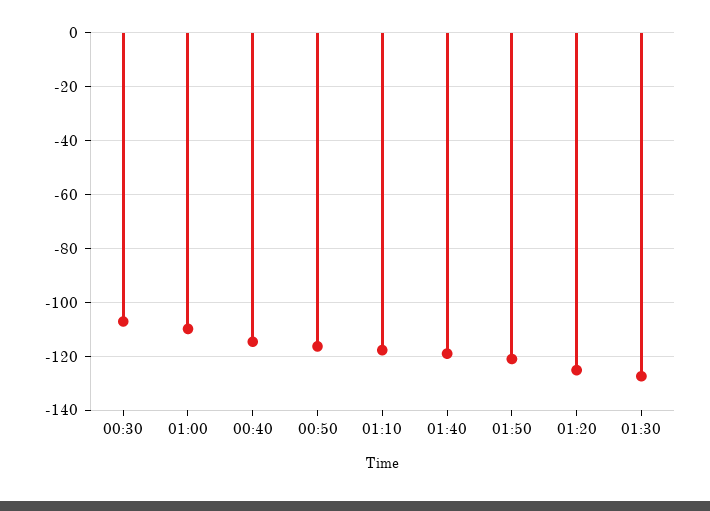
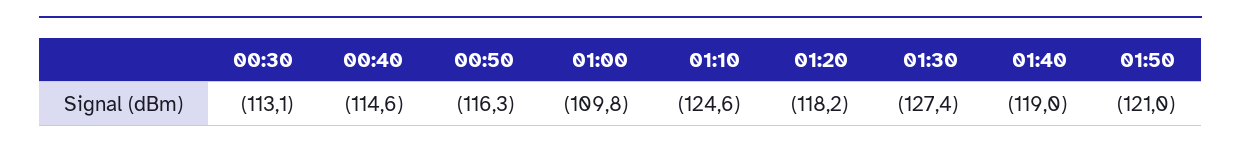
00:30: -107.5 -> -113.1
01:10: -117.5 -> -124.6
01:20: -125 -> -118.2

